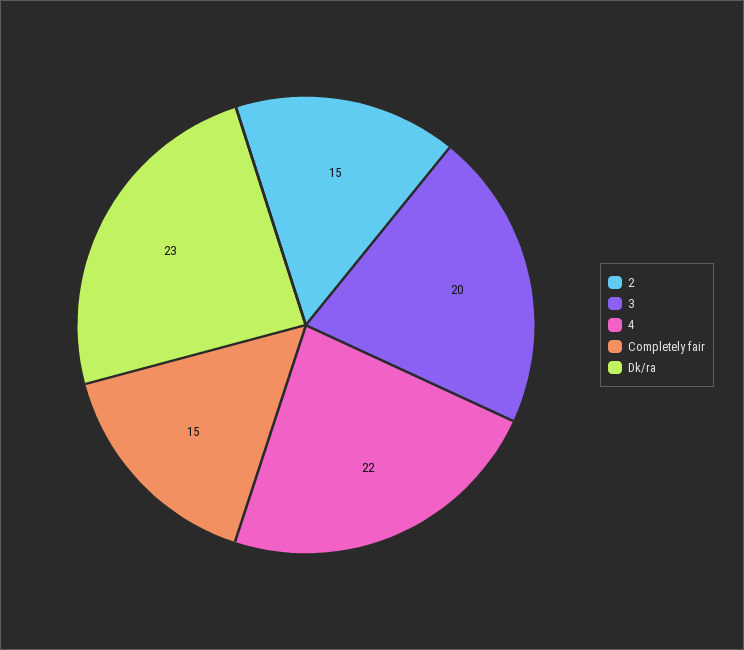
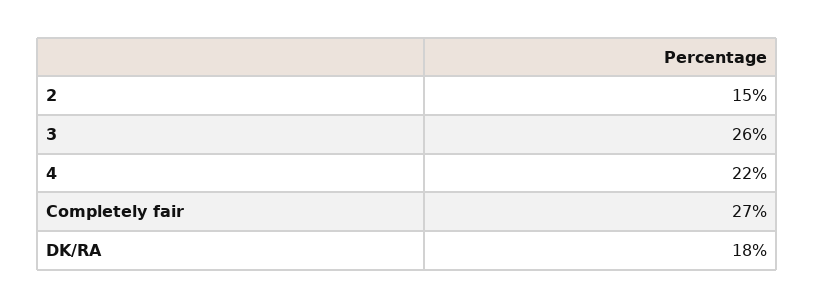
3: 20 -> 26
Completely fair: 15 -> 27
Dk/ra: 23 -> 18

